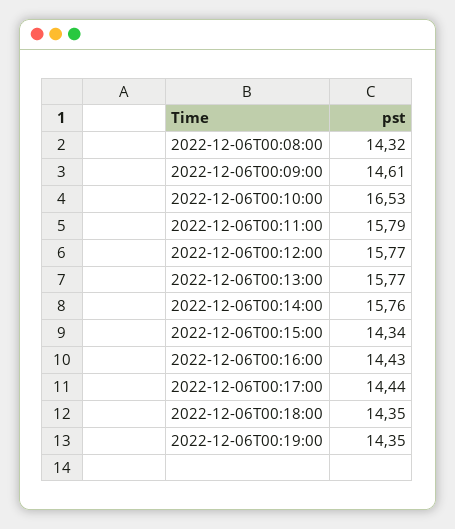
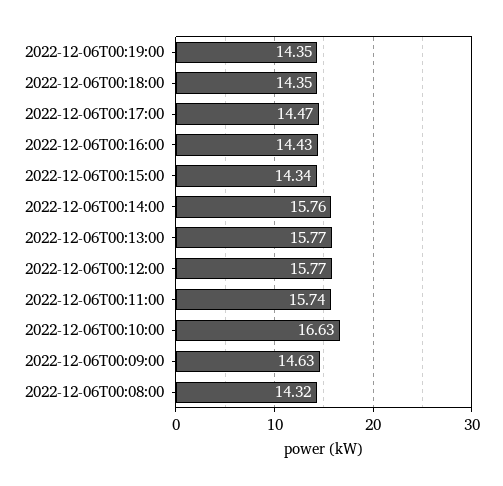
2022-12-06T00:09:00: 14.61 -> 14.63
2022-12-06T00:10:00: 16.53 -> 16.63
2022-12-06T00:11:00: 15.79 -> 15.74
2022-12-06T00:17:00: 14.44 -> 14.47

